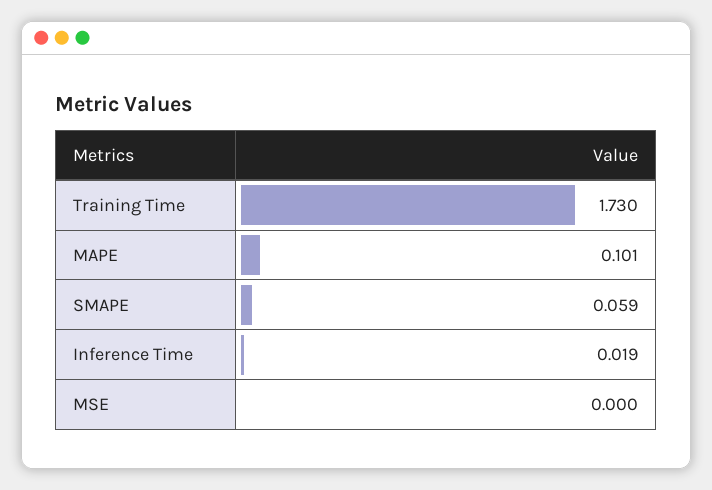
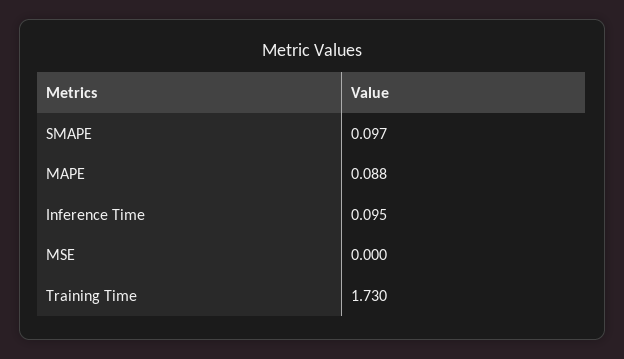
MAPE: 0.101 -> 0.088
SMAPE: 0.059 -> 0.097
Inference Time: 0.019 -> 0.095

